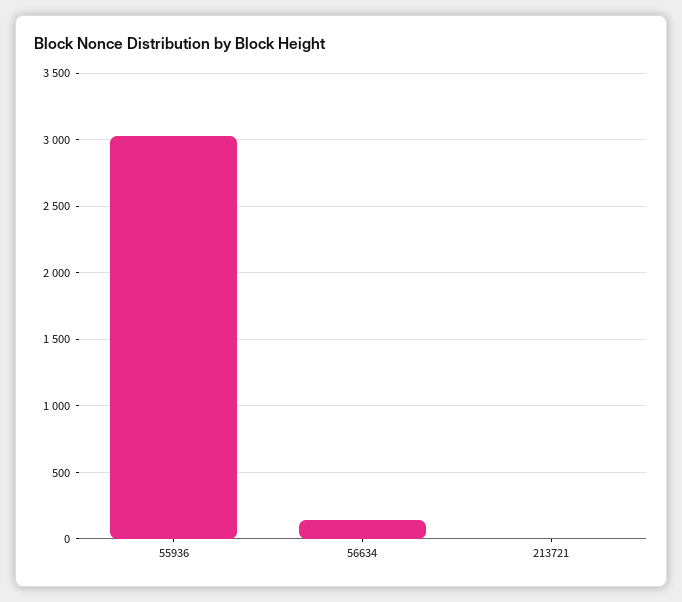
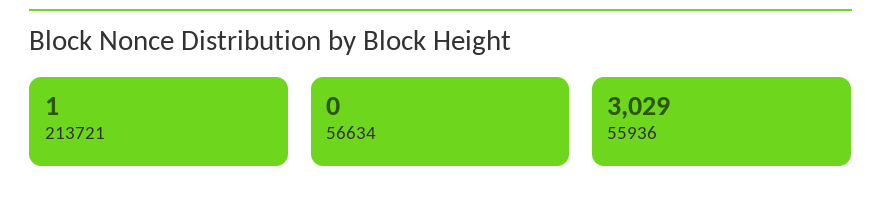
56634: 150 -> 0

